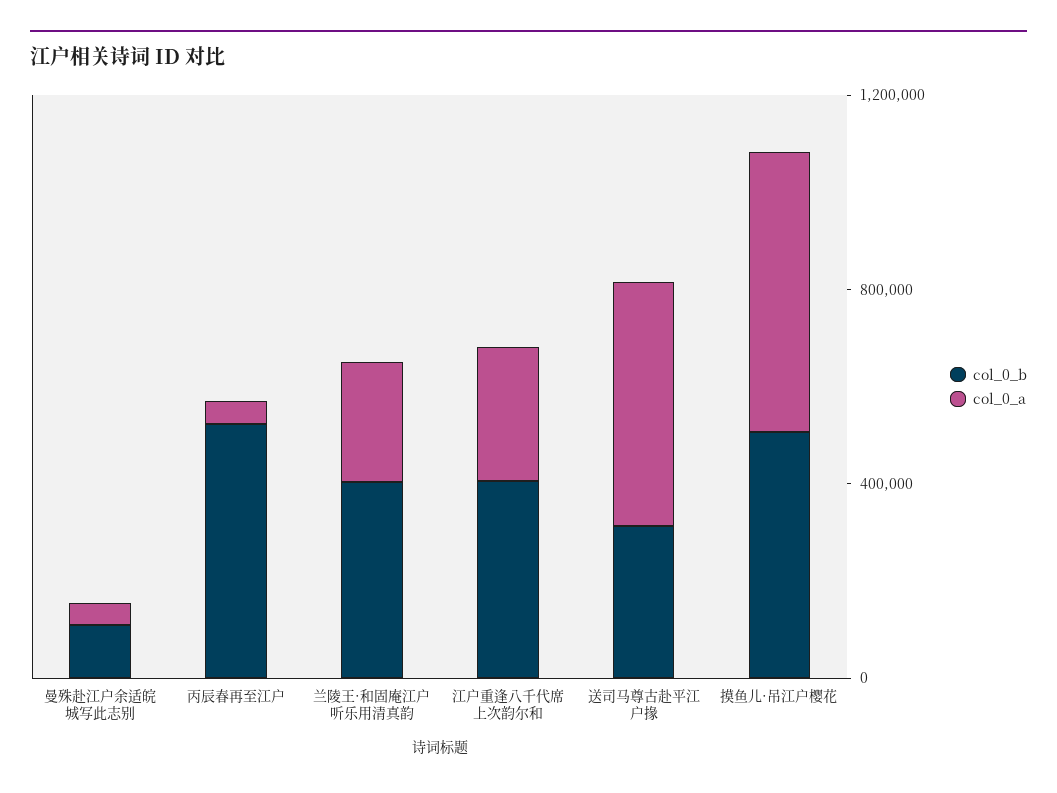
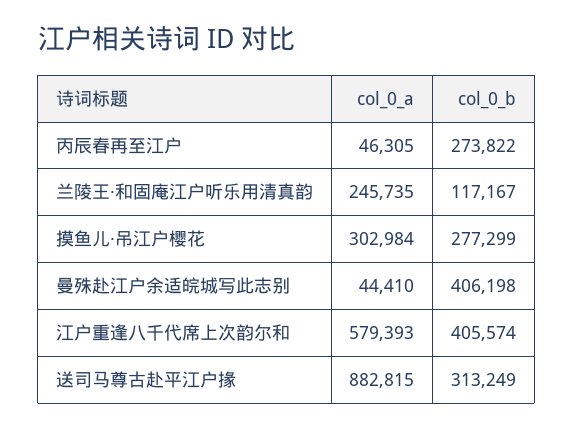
col_0_b, 曼殊赴江户余适皖城写此志别: 100000 -> 406198
col_0_b, 丙辰春再至江户: 500000 -> 273822
col_0_b, 兰陵王·和固庵江户听乐用清真韵: 400000 -> 117167
col_0_a, 江户重逢八千代席上次韵尔和: 300000 -> 579393
col_0_a, 送司马尊古赴平江户掾: 500000 -> 882815
col_0_b, 摸鱼儿·吊江户樱花: 500000 -> 277299
col_0_a, 摸鱼儿·吊江户樱花: 600000 -> 302984

